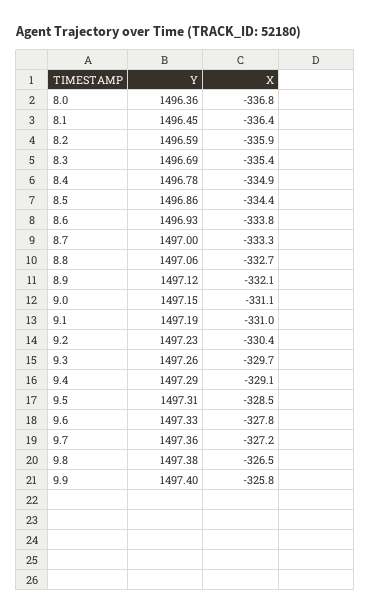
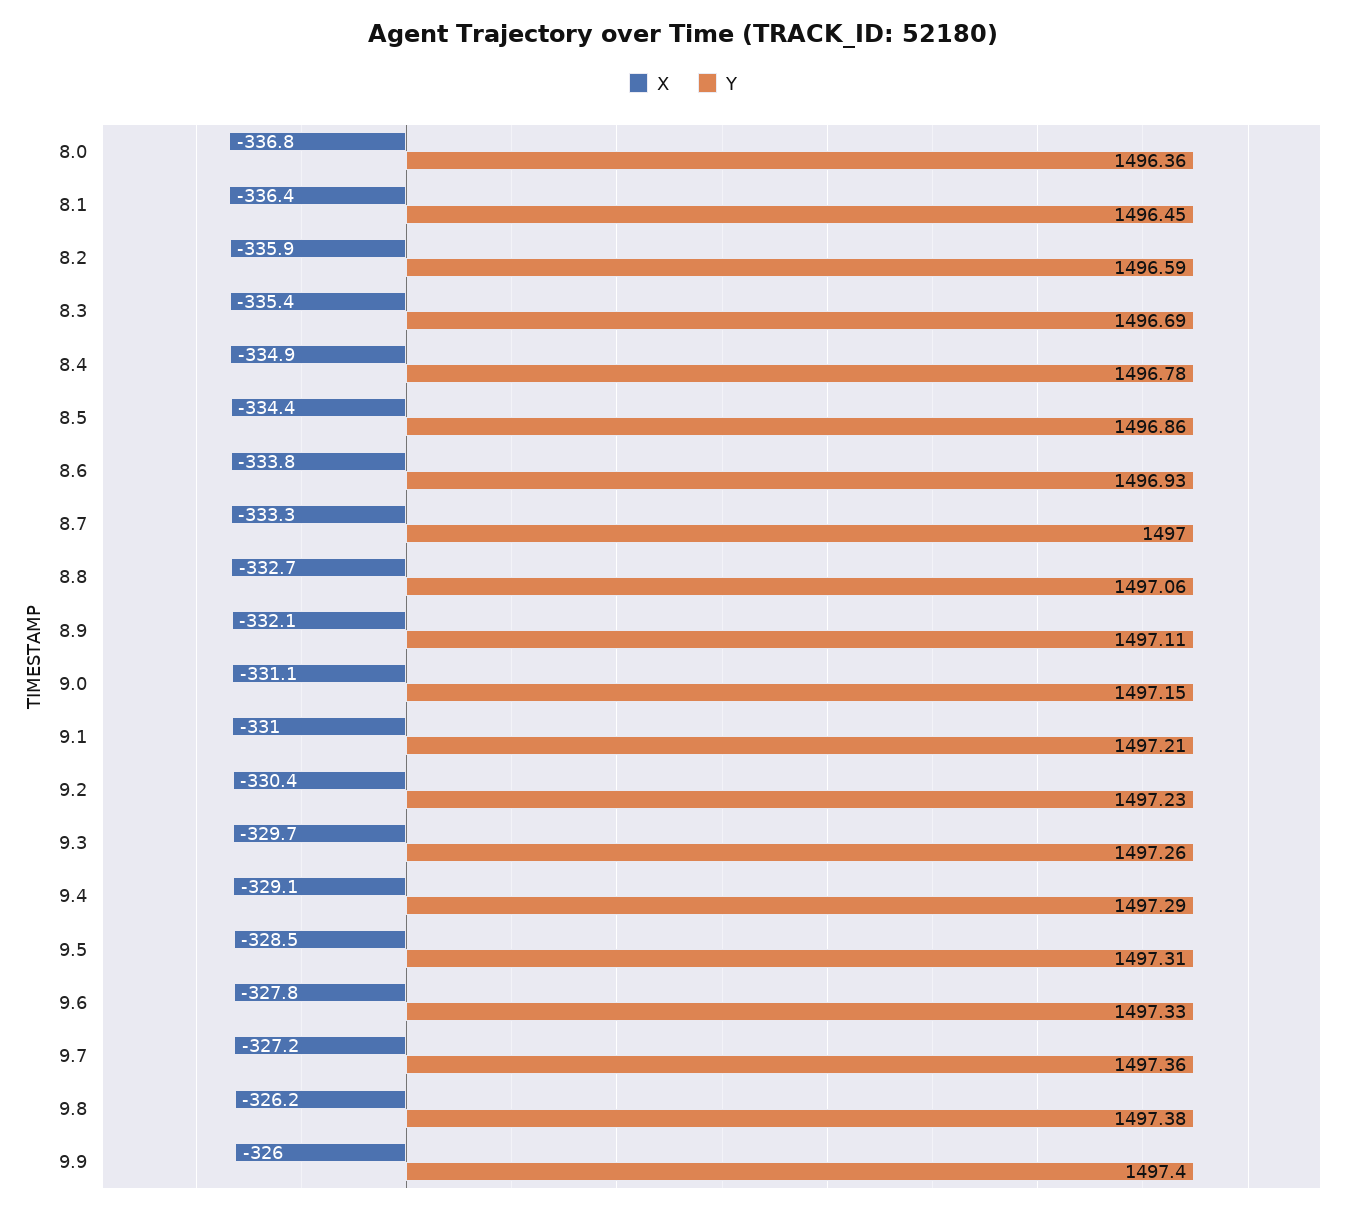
Y, 8.9: 1497.12 -> 1497.11
Y, 9.1: 1497.19 -> 1497.21
X, 9.8: -326.5 -> -326.2
X, 9.9: -325.8 -> -326

